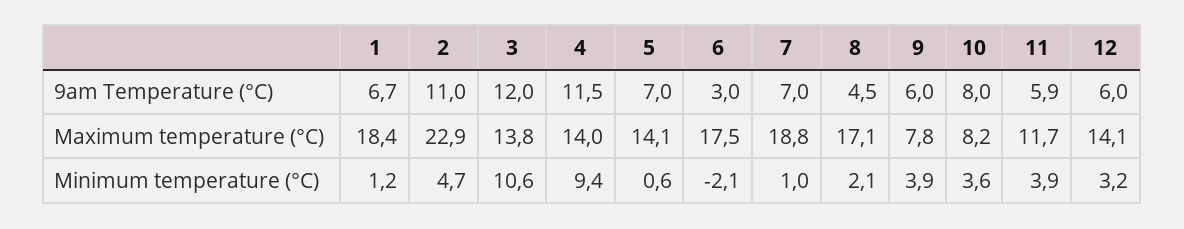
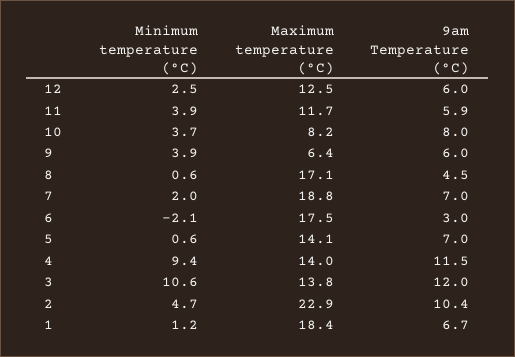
2, 9am Temperature (°C): 11 -> 10.4
9, Maximum temperature (°C): 7.8 -> 6.4
12, Maximum temperature (°C): 14.1 -> 12.5
7, Minimum temperature (°C): 1 -> 2
8, Minimum temperature (°C): 2.1 -> 0.6
10, Minimum temperature (°C): 3.6 -> 3.7
12, Minimum temperature (°C): 3.2 -> 2.5

